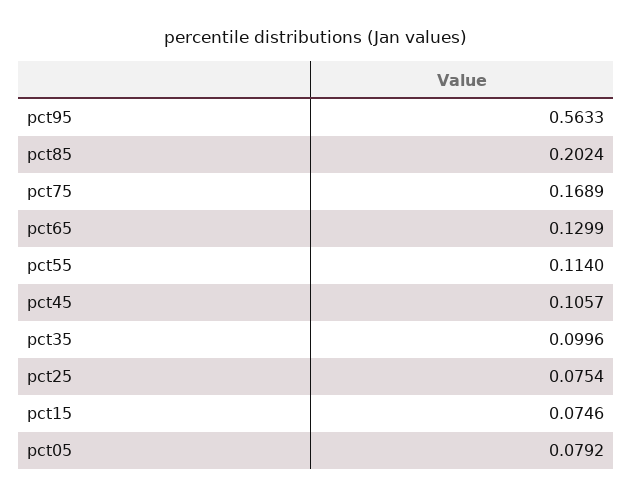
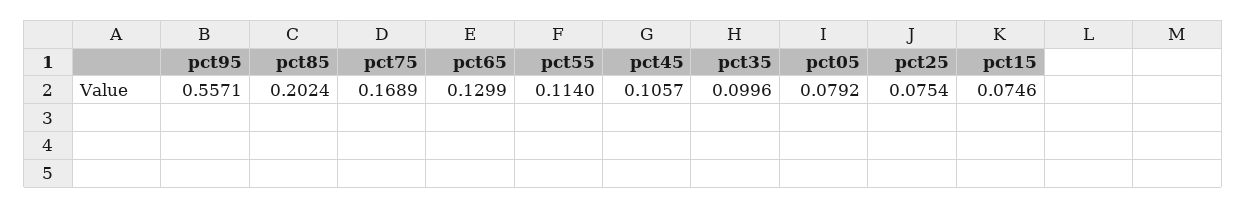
pct95: 0.5633 -> 0.5571

